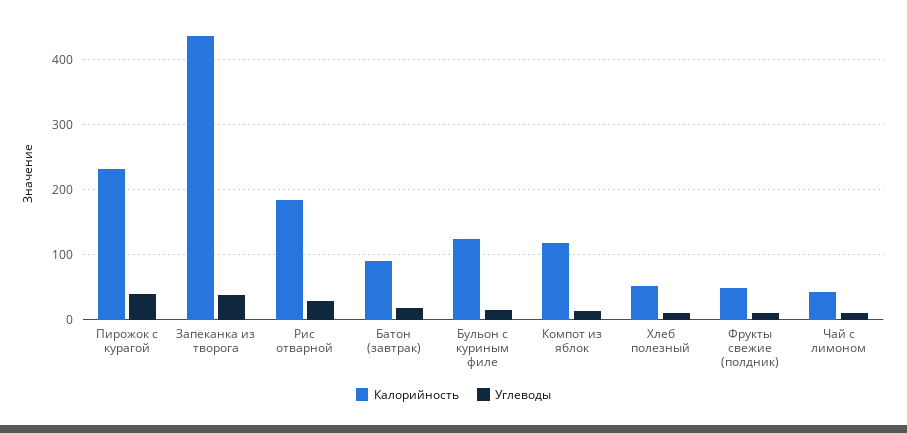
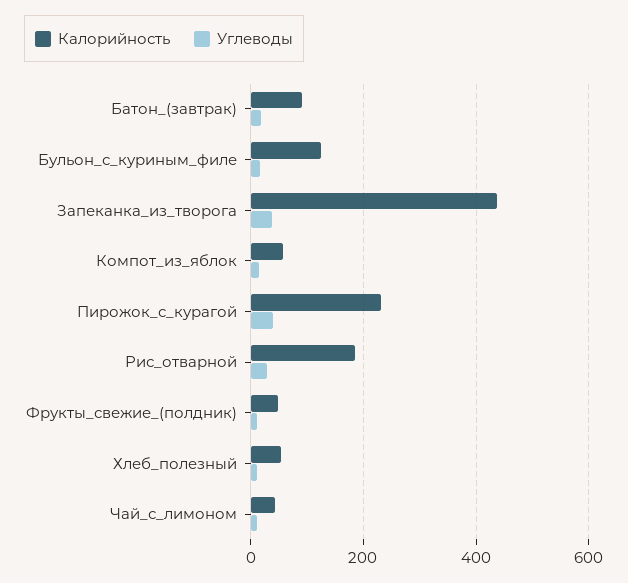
Калорийность, Компот из яблок: 120 -> 60

